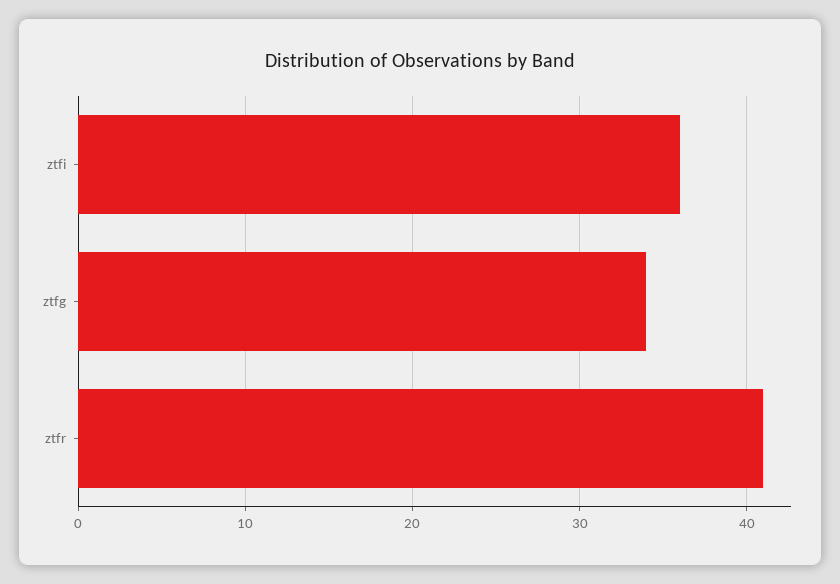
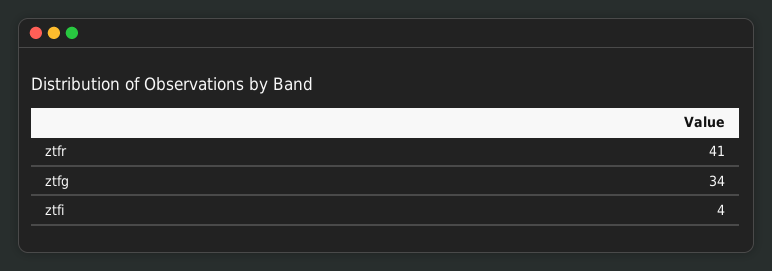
ztfi: 36 -> 4

